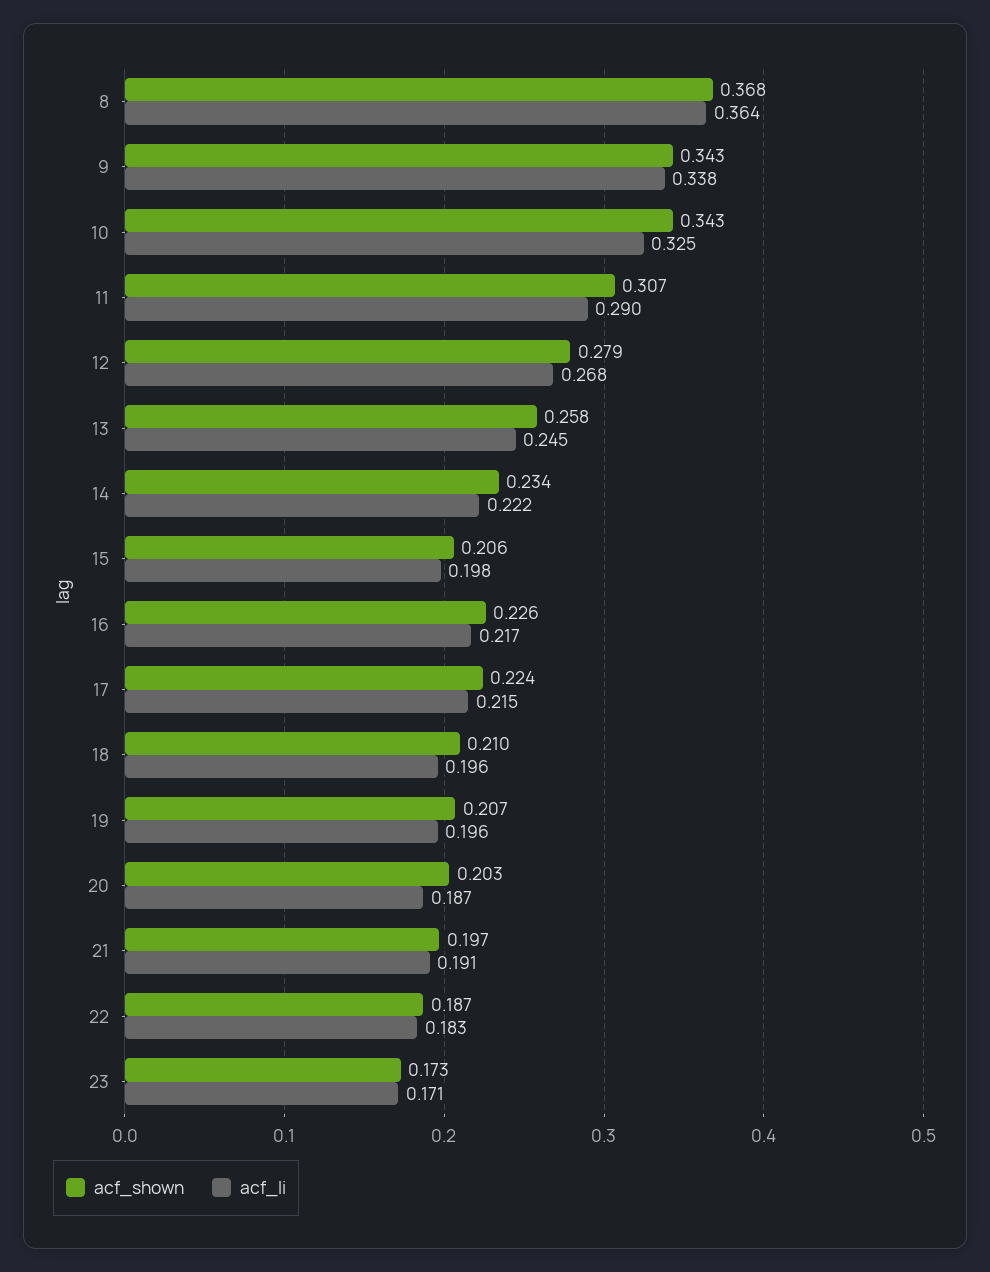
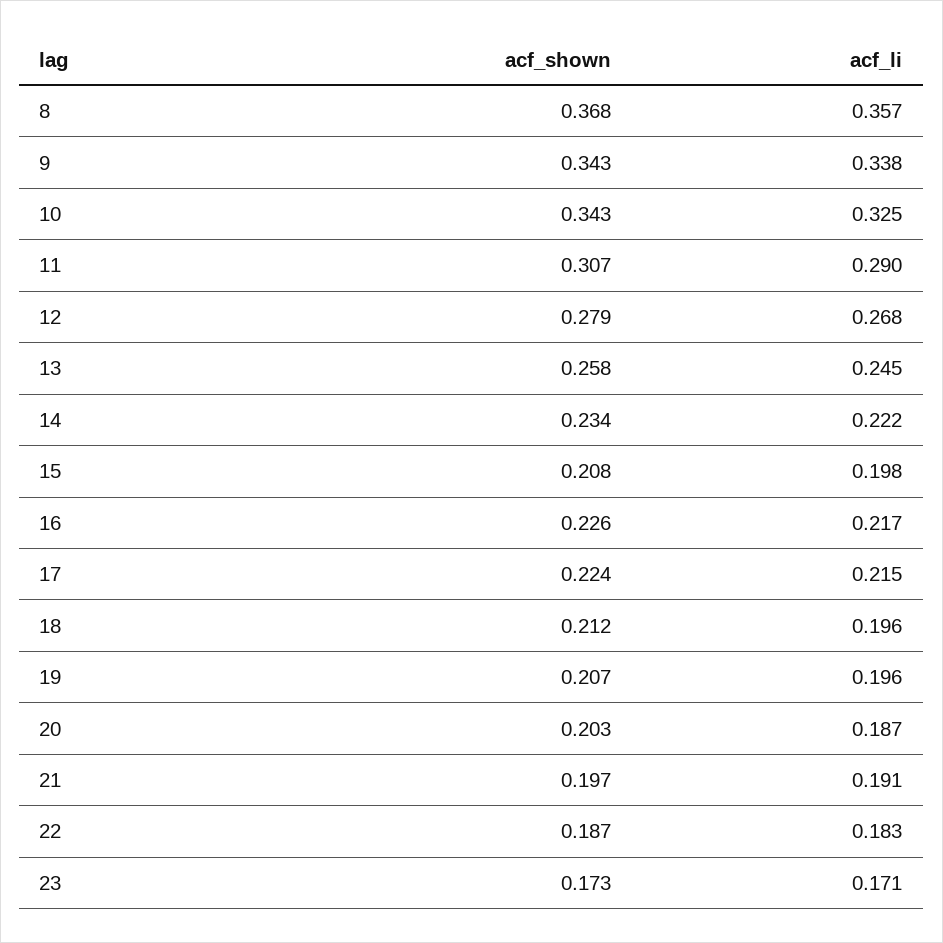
acf_li, 8: 0.364 -> 0.357
acf_shown, 15: 0.206 -> 0.208
acf_shown, 18: 0.21 -> 0.212

